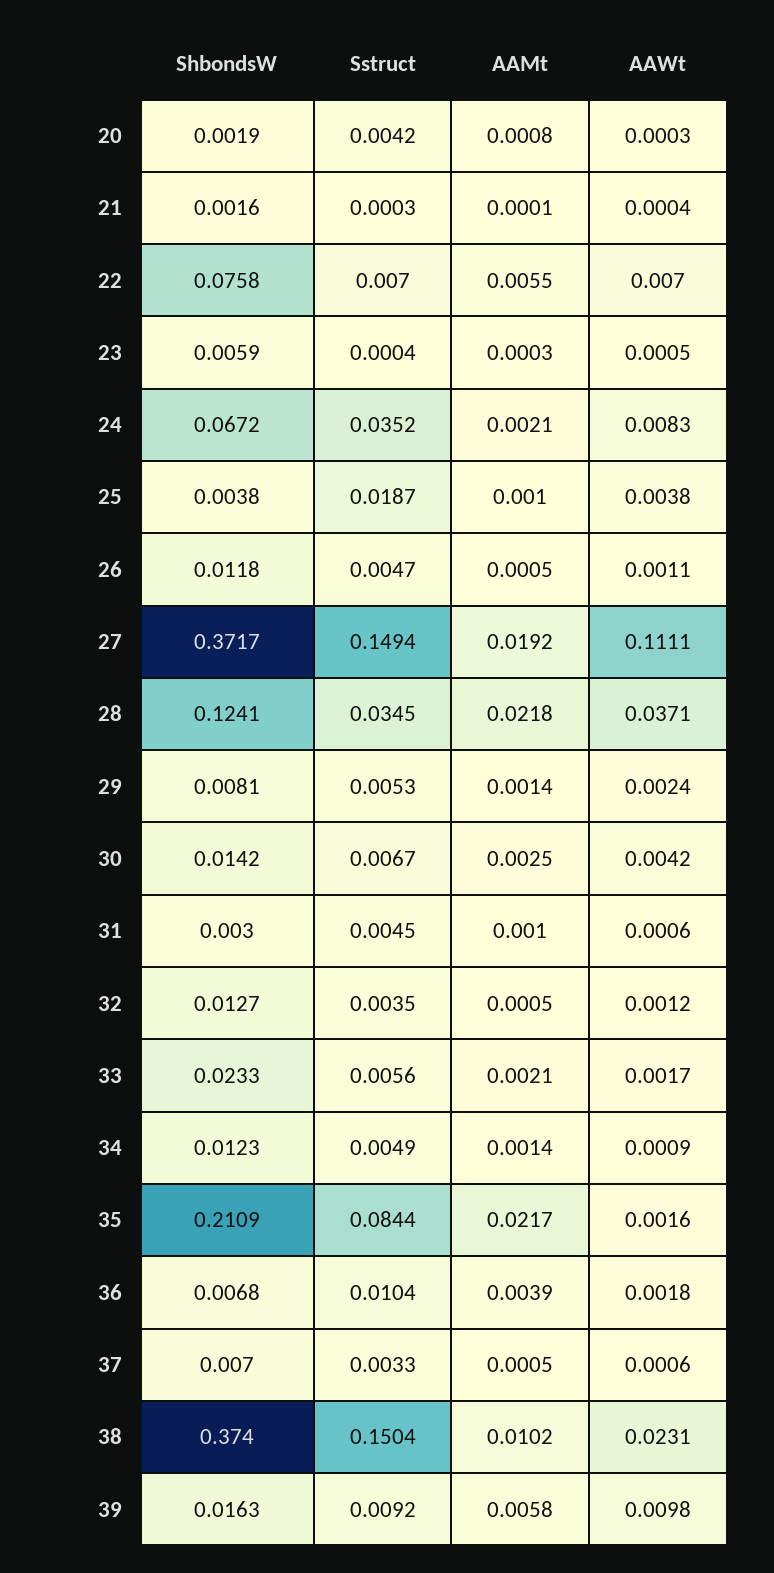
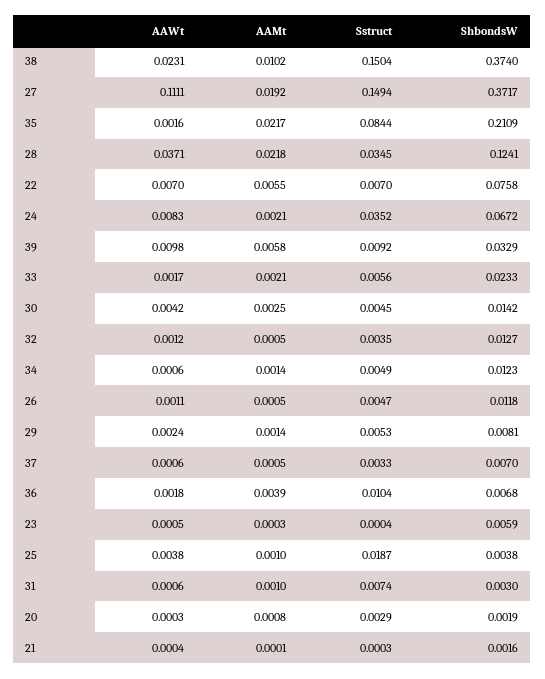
Sstruct, 20: 0.0042 -> 0.0029
Sstruct, 30: 0.0067 -> 0.0045
Sstruct, 31: 0.0045 -> 0.0074
AAWt, 34: 0.0009 -> 0.0006
ShbondsW, 39: 0.0163 -> 0.0329

